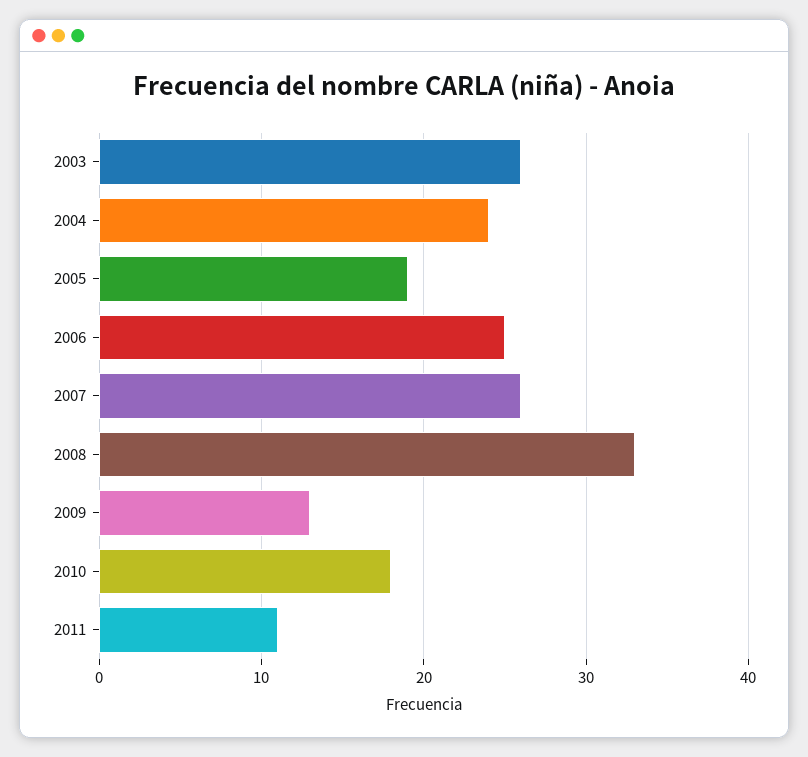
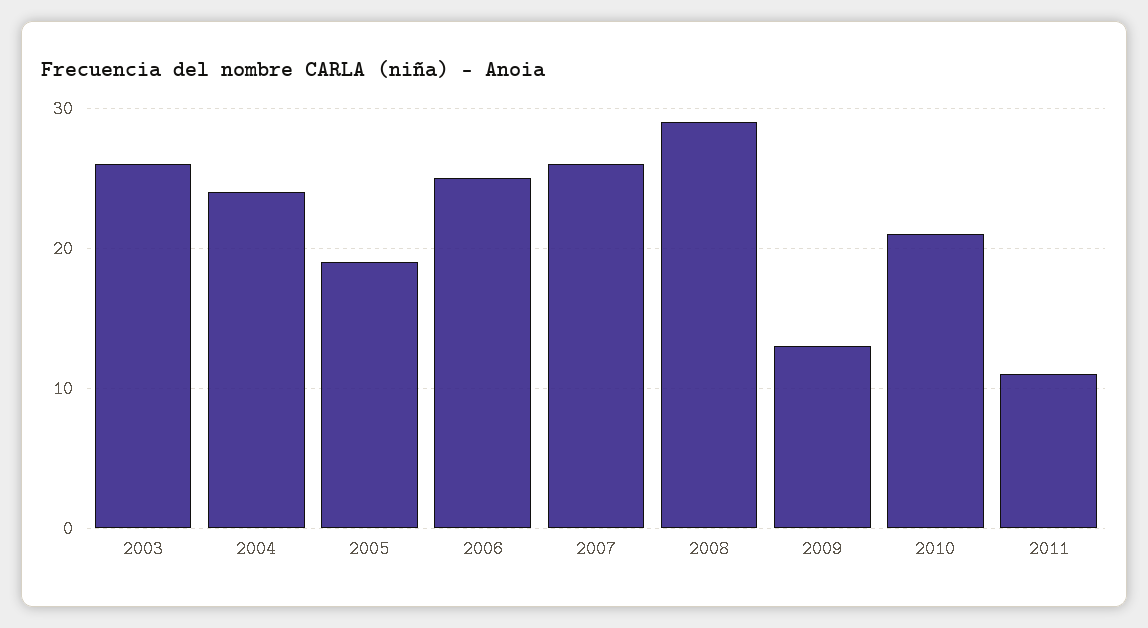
2008: 33 -> 29
2010: 18 -> 21

